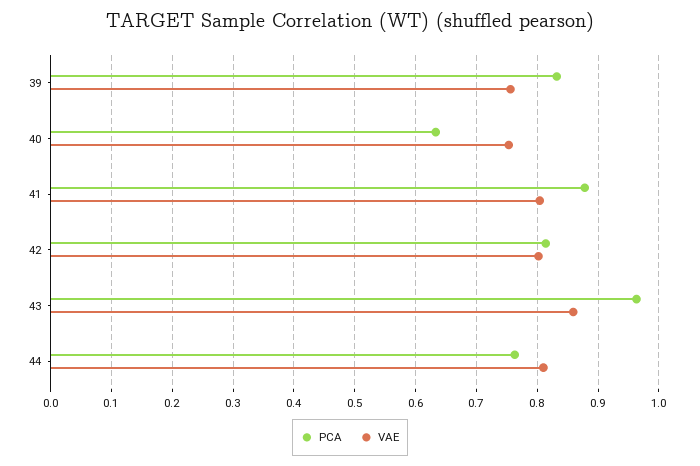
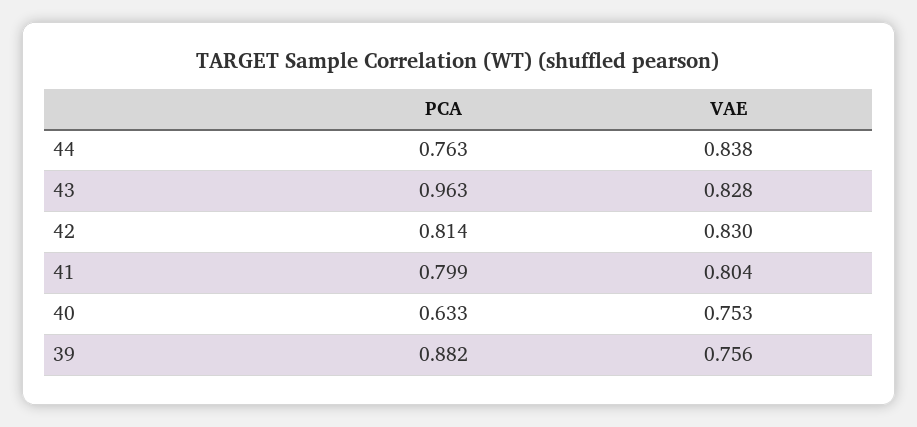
PCA, 39: 0.83 -> 0.882
PCA, 41: 0.88 -> 0.799
VAE, 42: 0.8 -> 0.83
VAE, 43: 0.86 -> 0.828
VAE, 44: 0.81 -> 0.838

